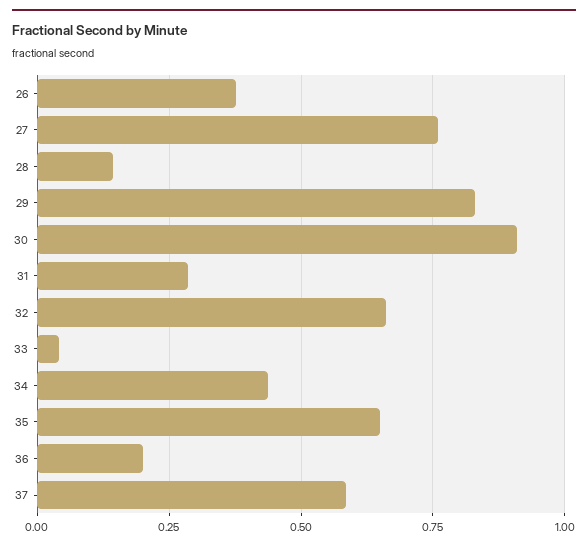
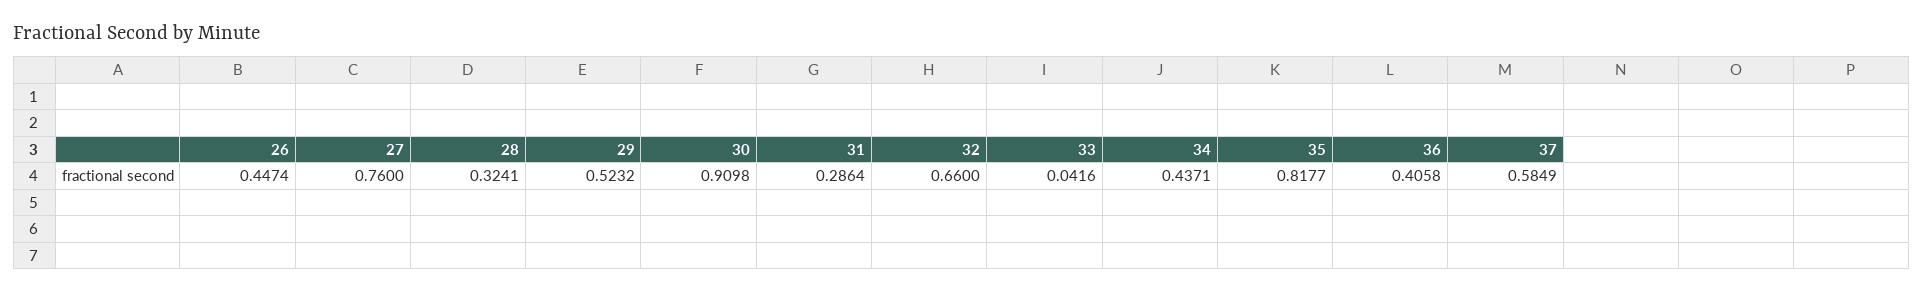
26: 0.375 -> 0.4474
28: 0.15 -> 0.3241
29: 0.825 -> 0.5232
35: 0.65 -> 0.8177
36: 0.2 -> 0.4058

